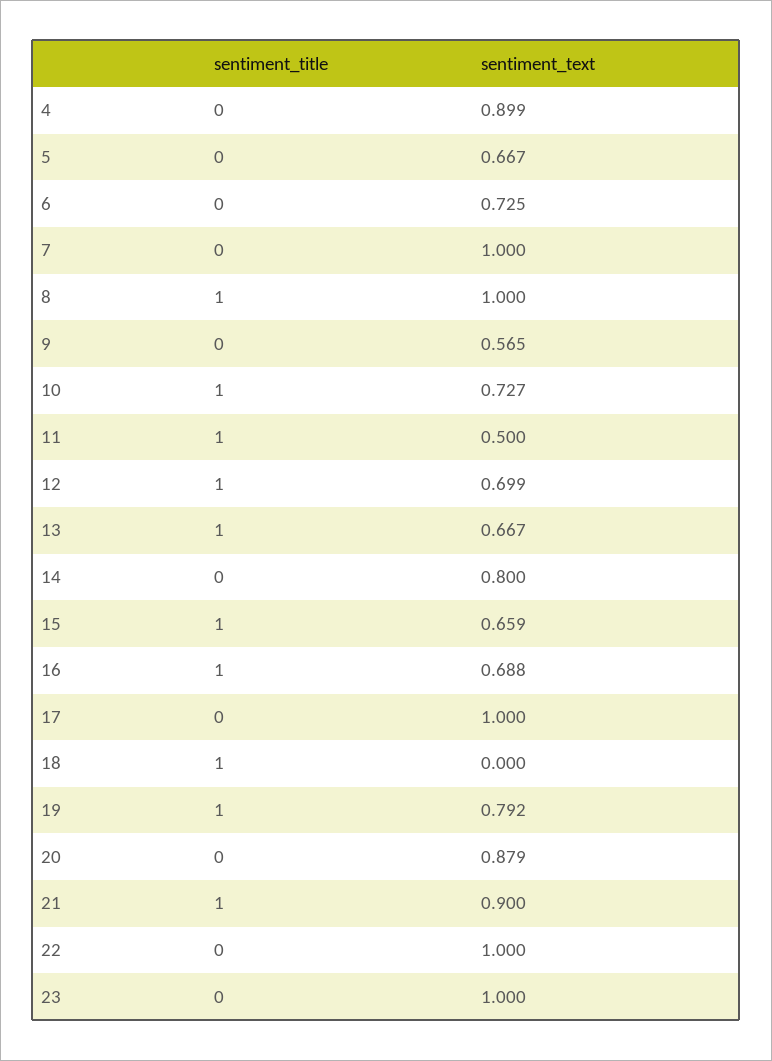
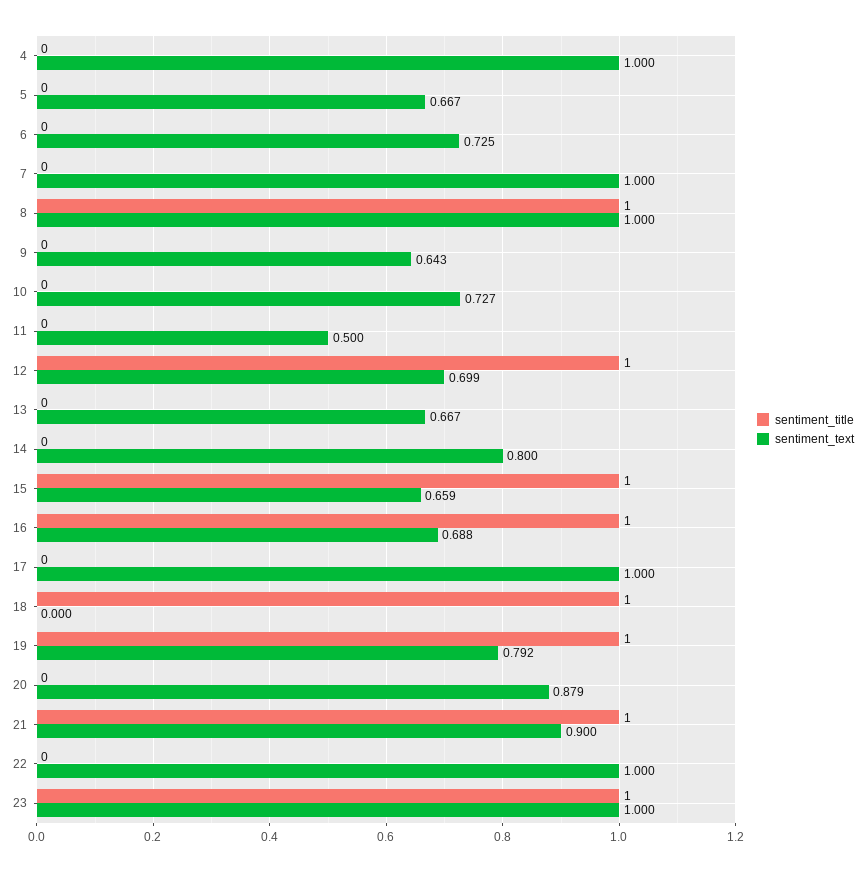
sentiment_text, 4: 0.899 -> 1
sentiment_text, 9: 0.565 -> 0.643
sentiment_title, 10: 1 -> 0
sentiment_title, 11: 1 -> 0
sentiment_title, 13: 1 -> 0
sentiment_title, 23: 0 -> 1

